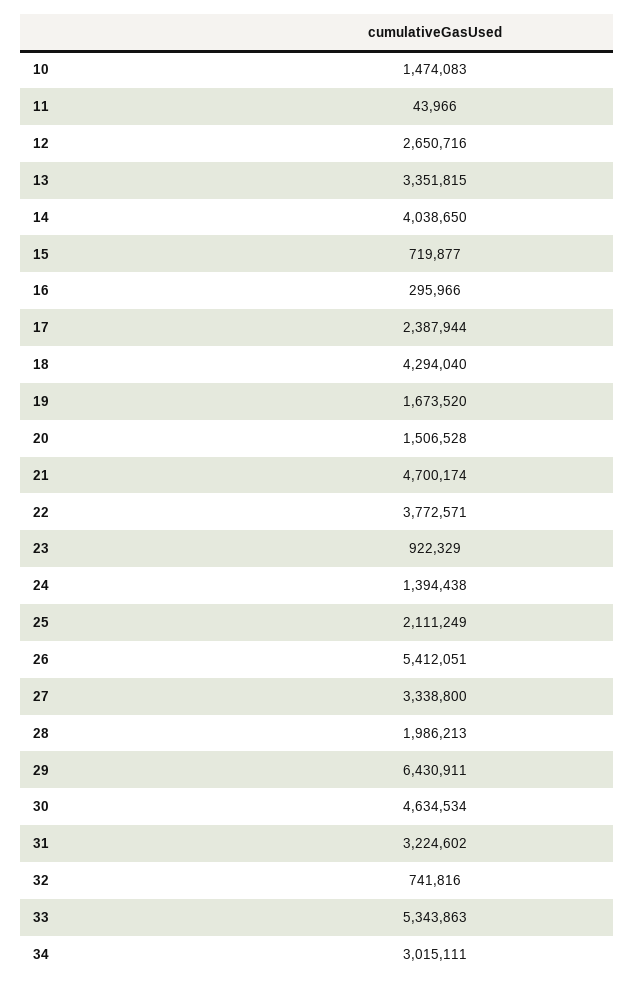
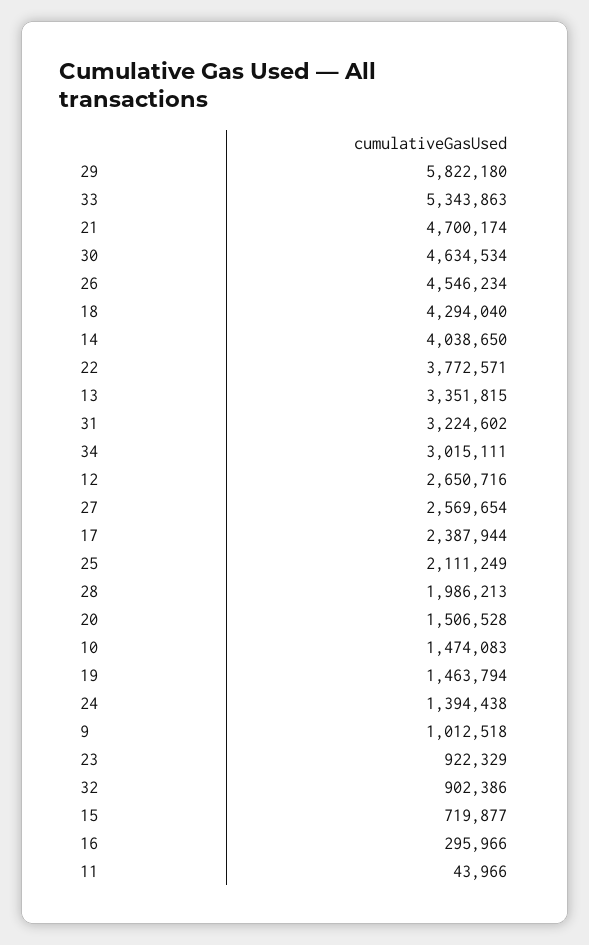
19: 1673520 -> 1463794
26: 5412051 -> 4546234
27: 3338800 -> 2569654
29: 6430911 -> 5822180
32: 741816 -> 902386
9: none -> 1012518

